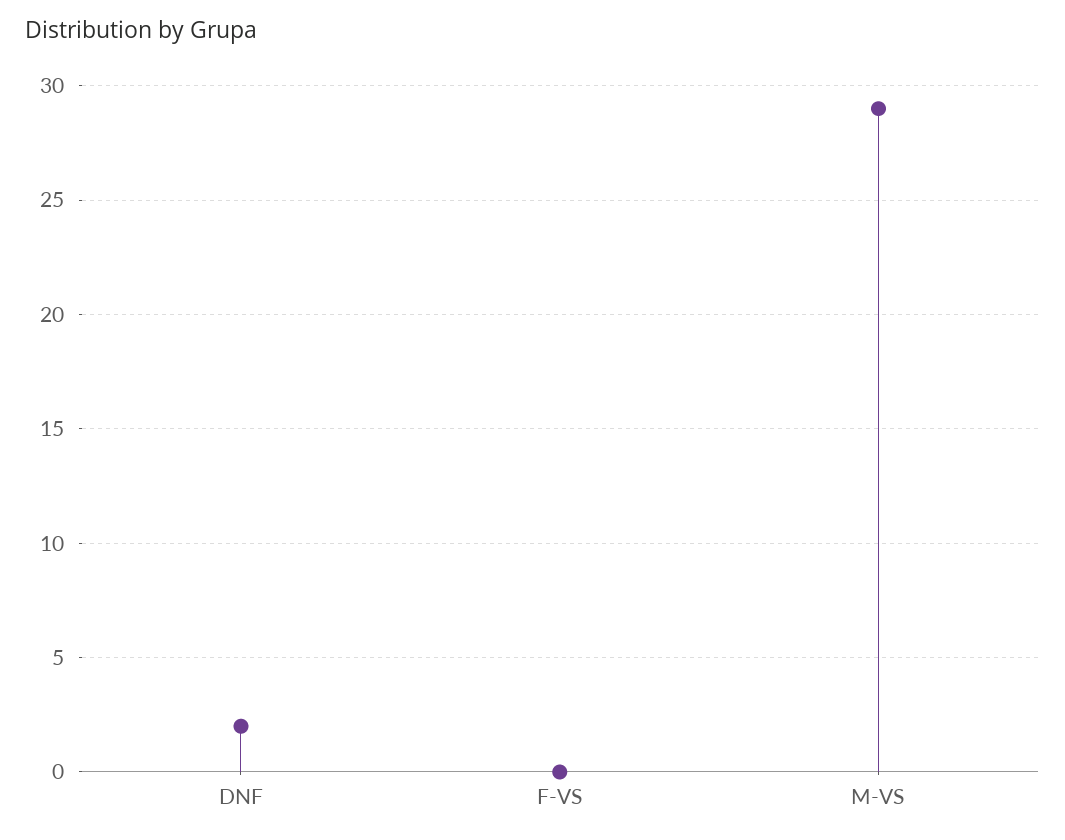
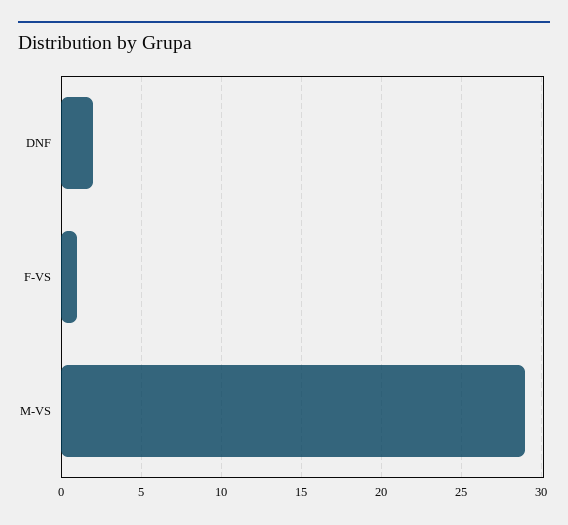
F-VS: 0 -> 1

